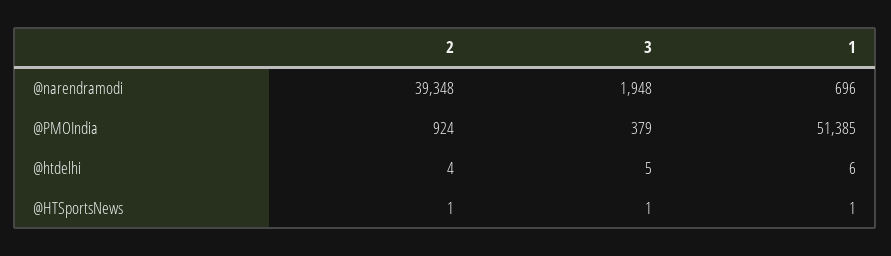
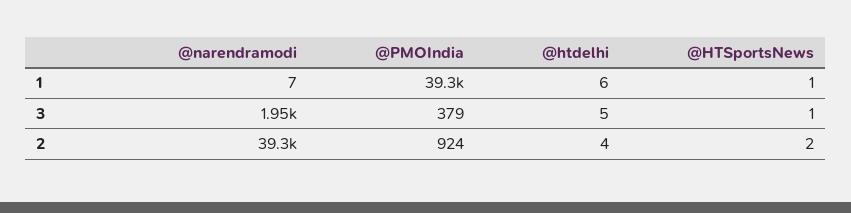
1, @narendramodi: 696 -> 7
1, @PMOIndia: 51385 -> 39300
2, @HTSportsNews: 1 -> 2

